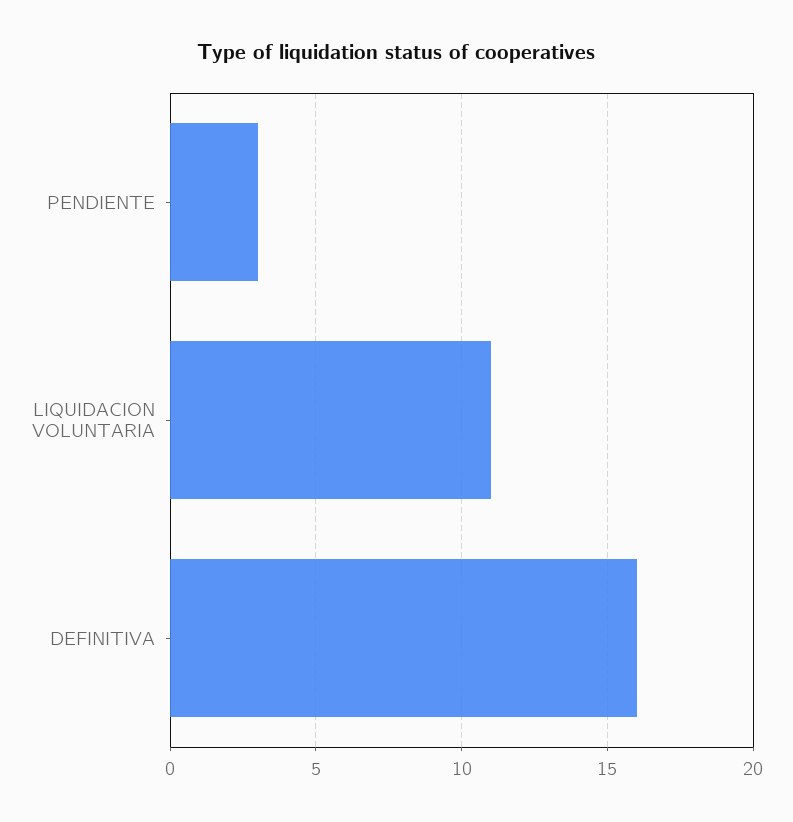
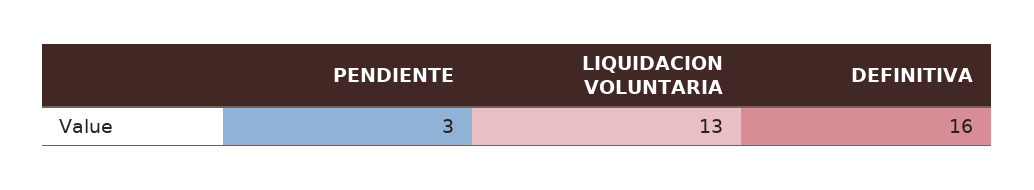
LIQUIDACION VOLUNTARIA: 11 -> 13

